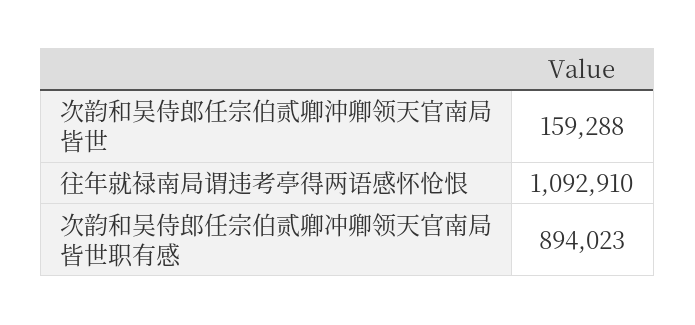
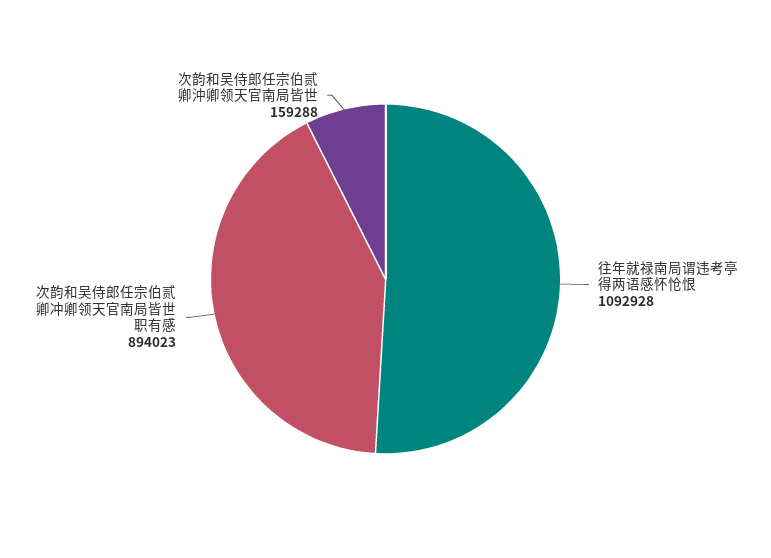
往年就禄南局谓违考亭得两语感怀怆恨: 1092910 -> 1092928

